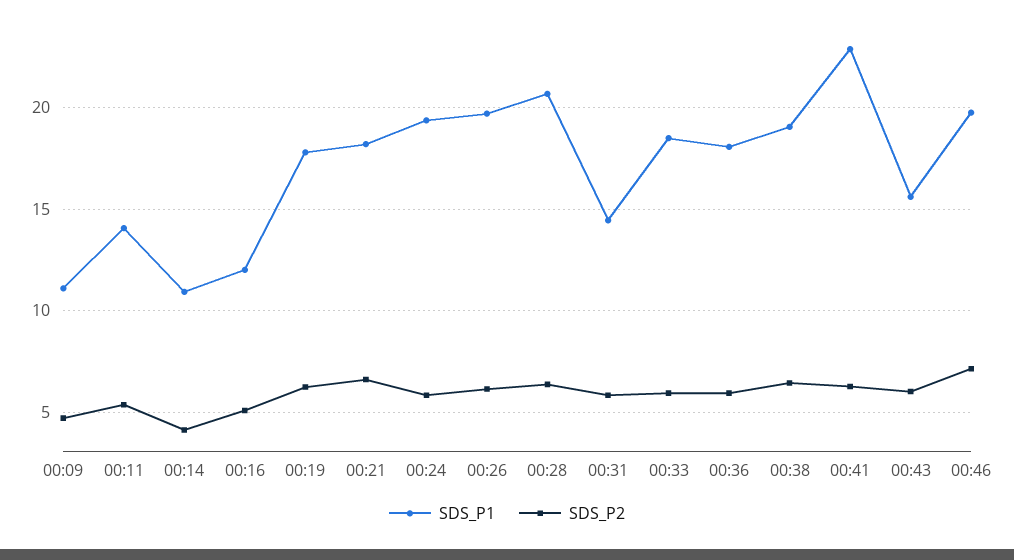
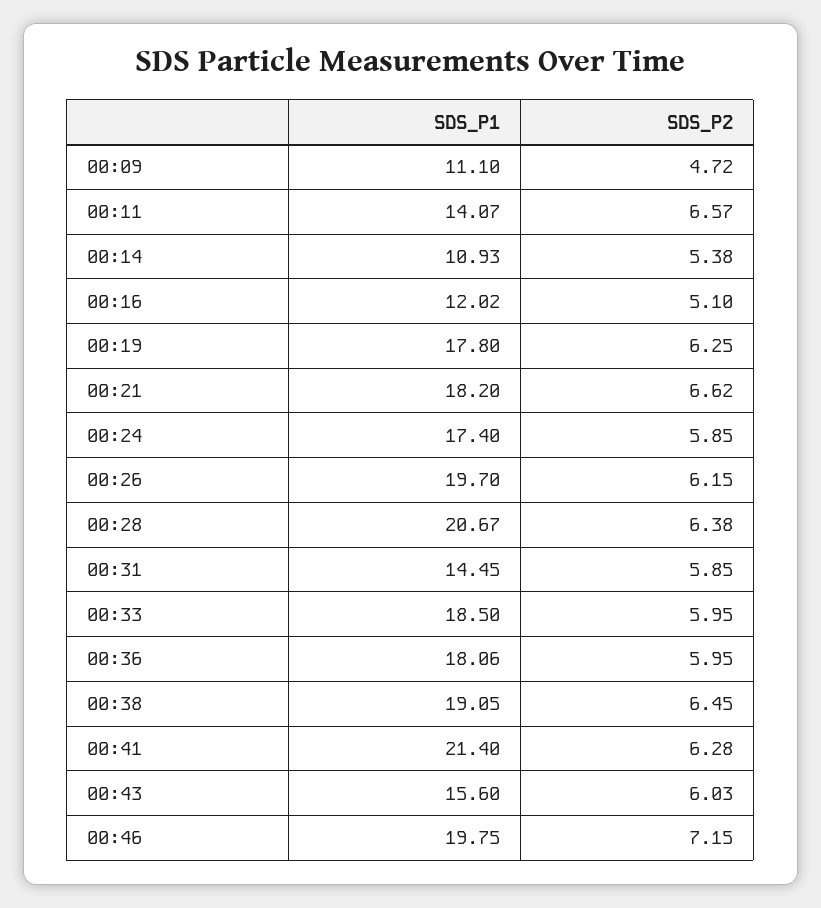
SDS_P2, 00:11: 5.5 -> 6.57
SDS_P2, 00:14: 4 -> 5.38
SDS_P1, 00:24: 19.5 -> 17.4
SDS_P1, 00:41: 23 -> 21.4

